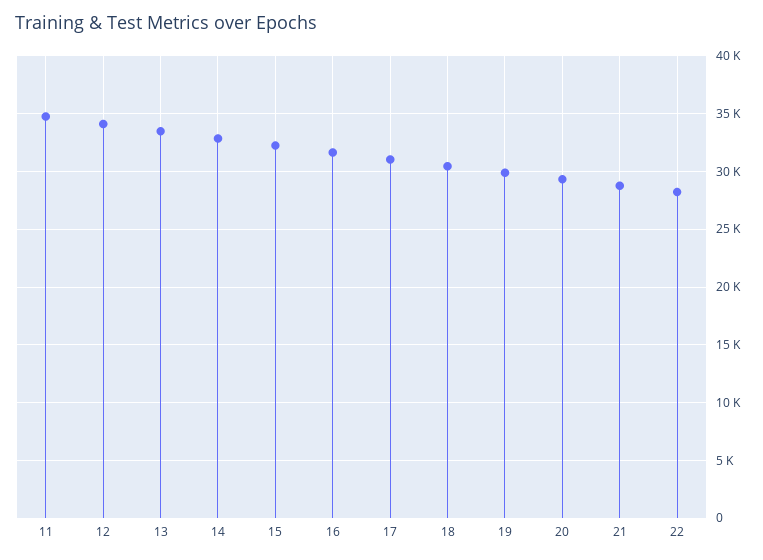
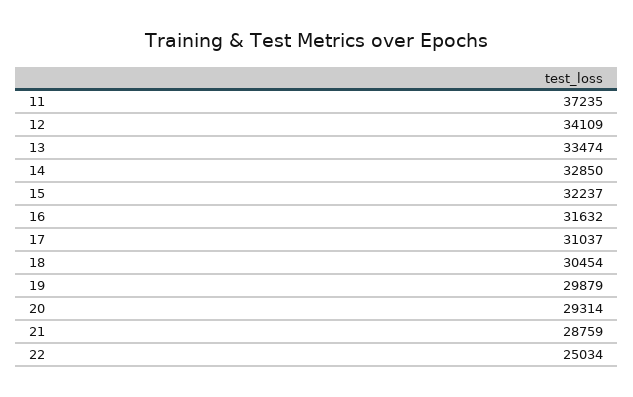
11: 35000 -> 37235
22: 28000 -> 25034

